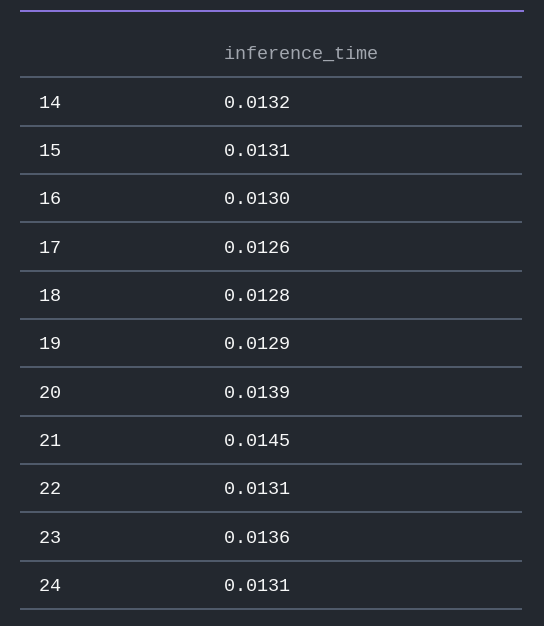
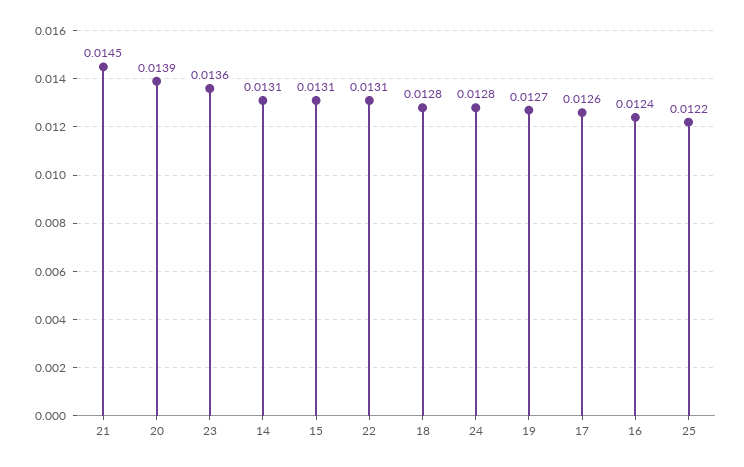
14: 0.0132 -> 0.0131
16: 0.013 -> 0.0124
19: 0.0129 -> 0.0127
24: 0.0131 -> 0.0128
25: none -> 0.0122

